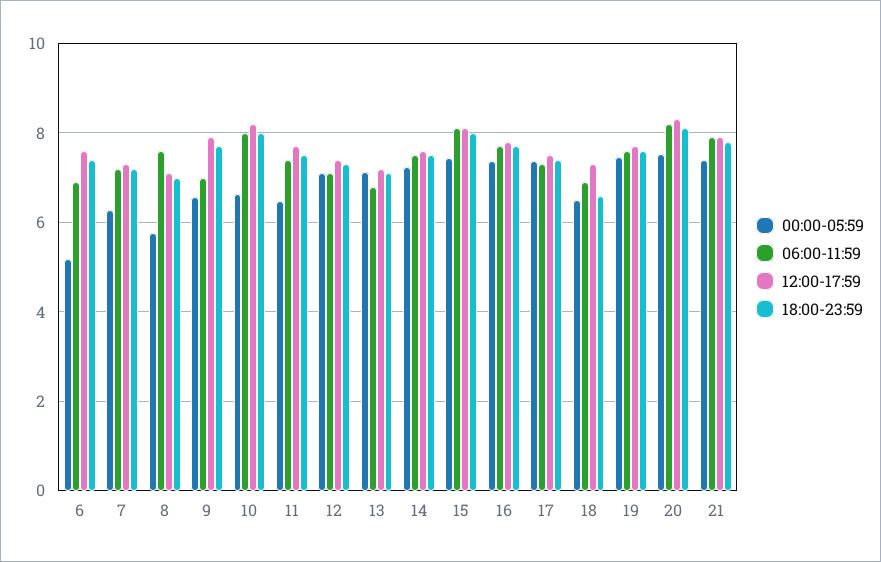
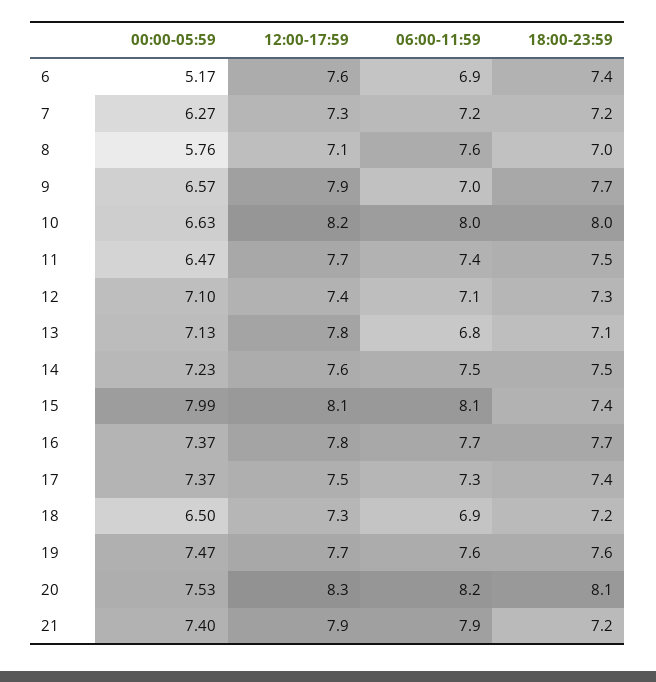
12:00-17:59, 13: 7.2 -> 7.8
00:00-05:59, 15: 7.4 -> 7.99
18:00-23:59, 15: 8 -> 7.4
18:00-23:59, 18: 6.6 -> 7.2
18:00-23:59, 21: 7.8 -> 7.2

